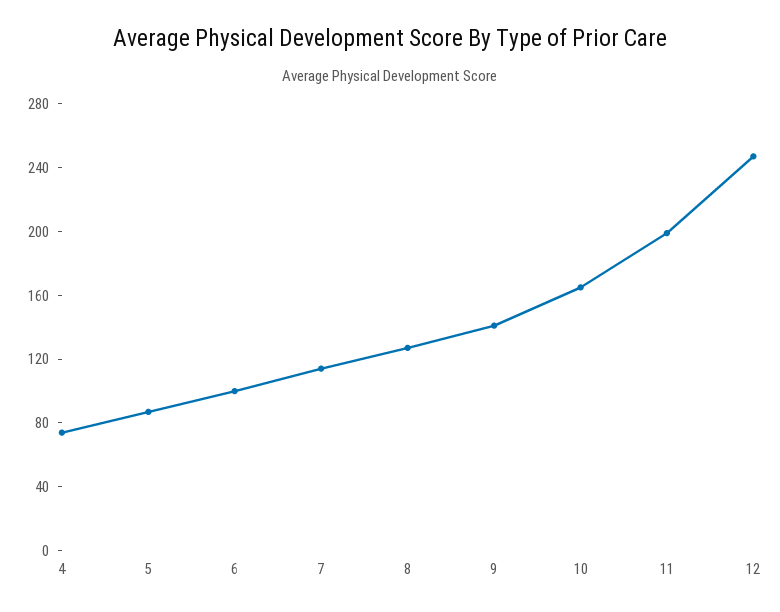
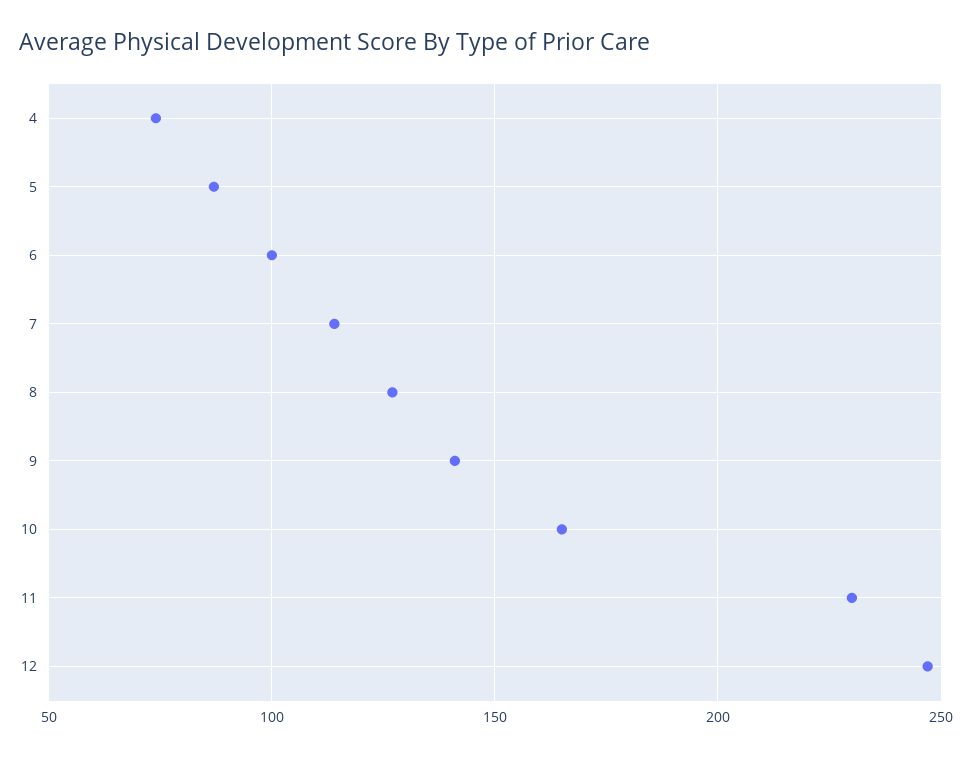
11: 200 -> 230

